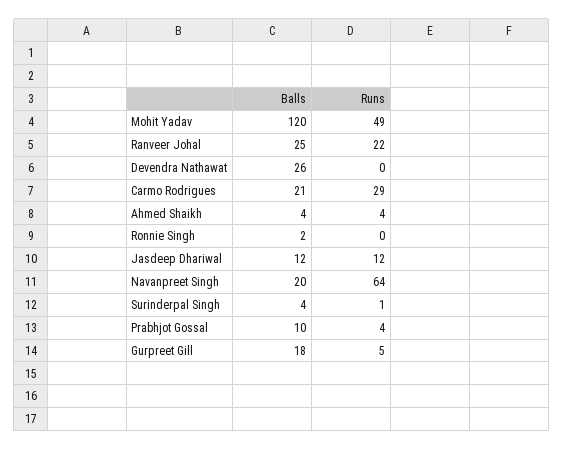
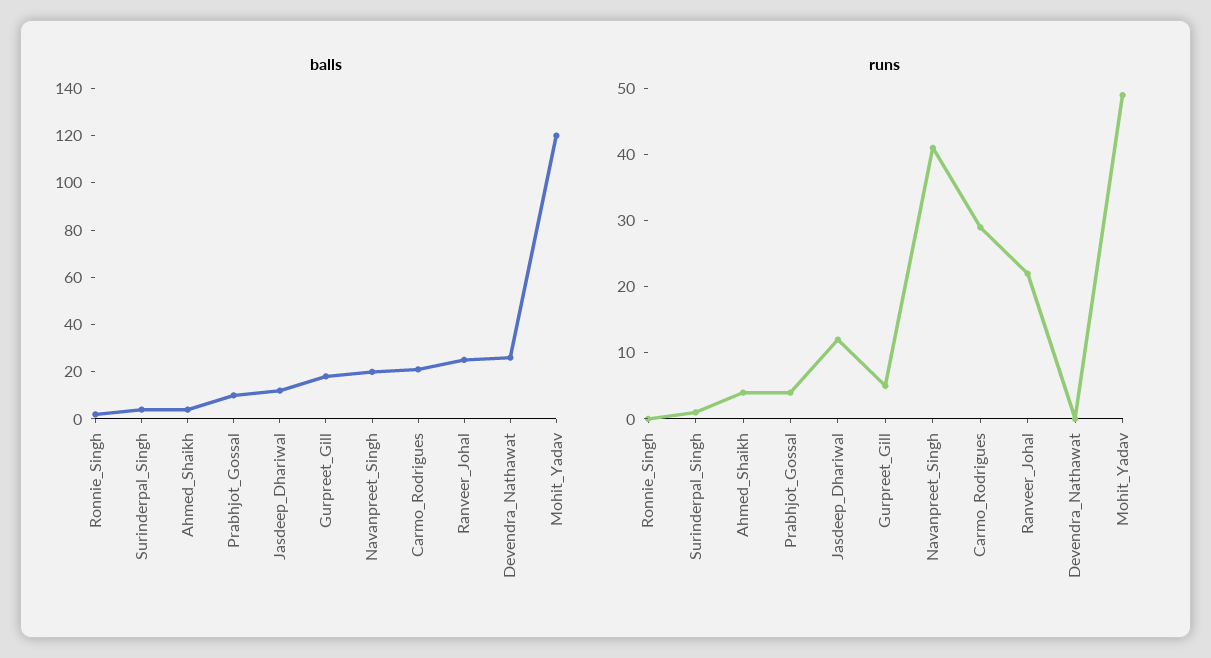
Runs, Navanpreet Singh: 64 -> 40

